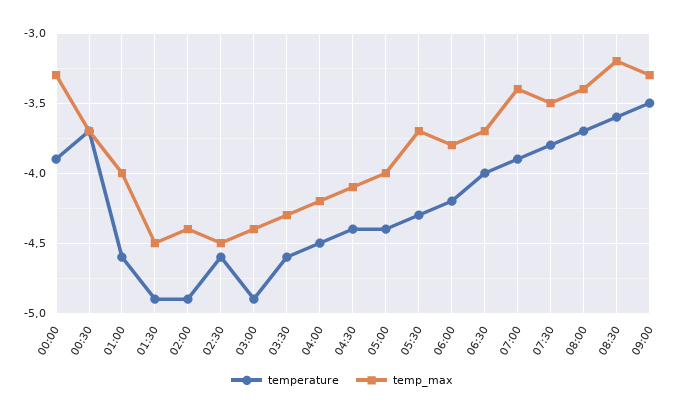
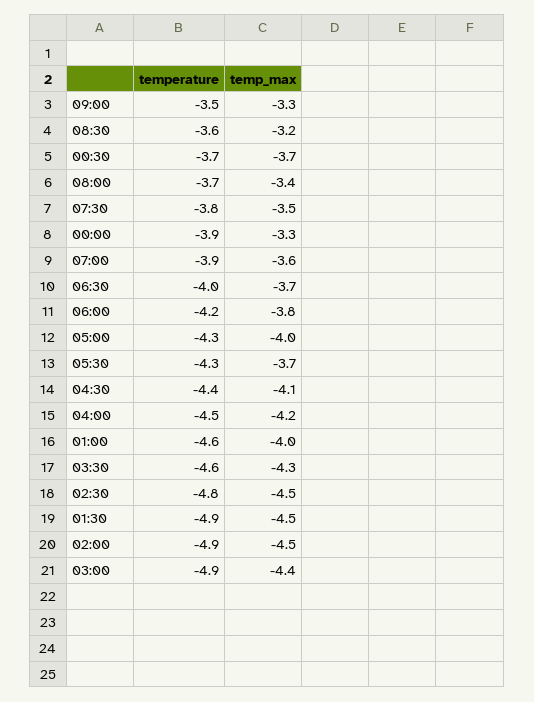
temp_max, 02:00: -4.4 -> -4.5
temperature, 02:30: -4.6 -> -4.8
temperature, 05:00: -4.4 -> -4.3
temp_max, 07:00: -3.4 -> -3.6

